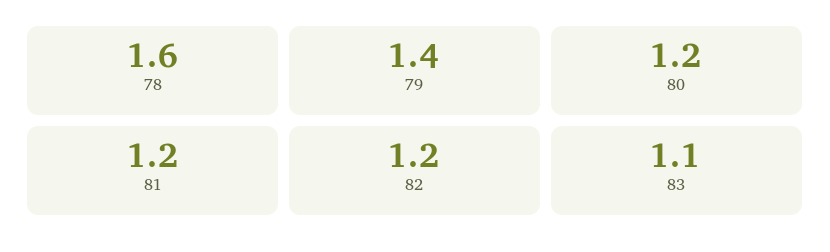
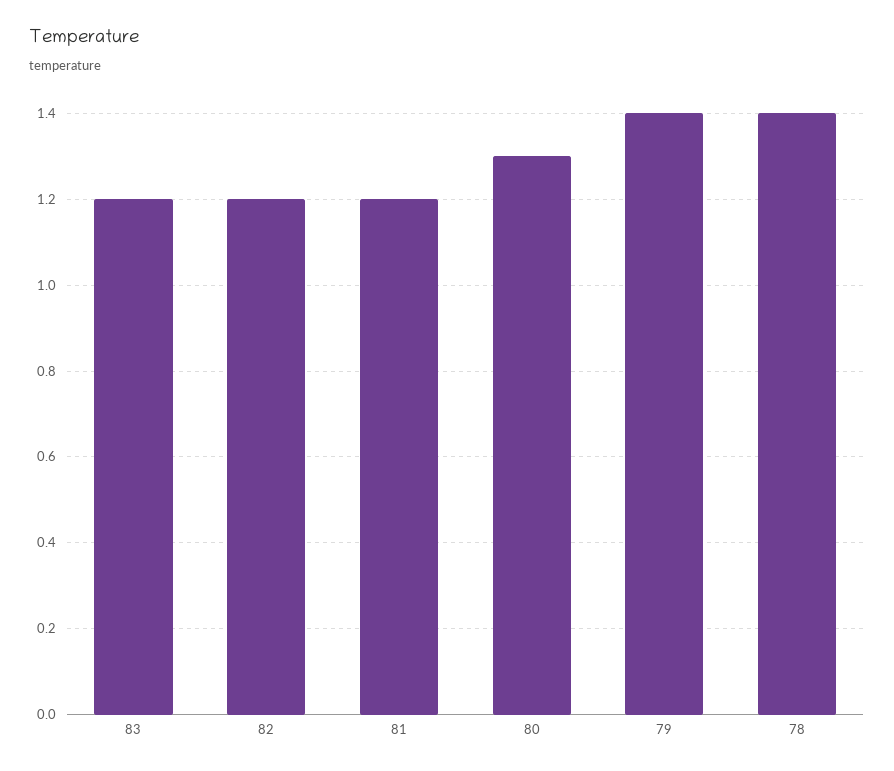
78: 1.6 -> 1.4
80: 1.2 -> 1.3
83: 1.1 -> 1.2

